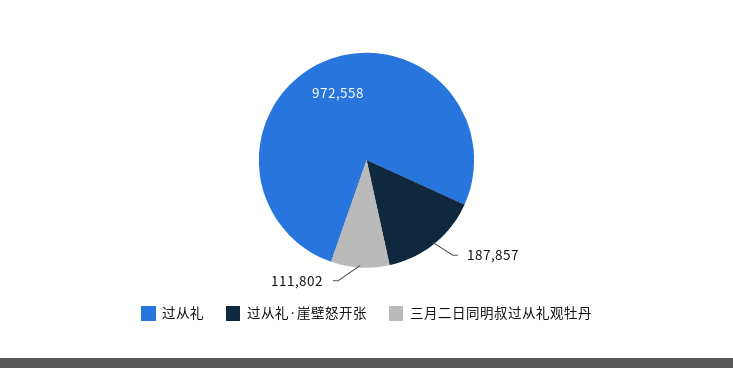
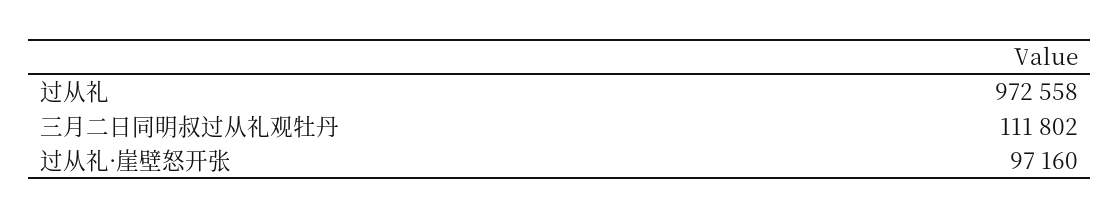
过从礼·崖壁怒开张: 187857 -> 97160

